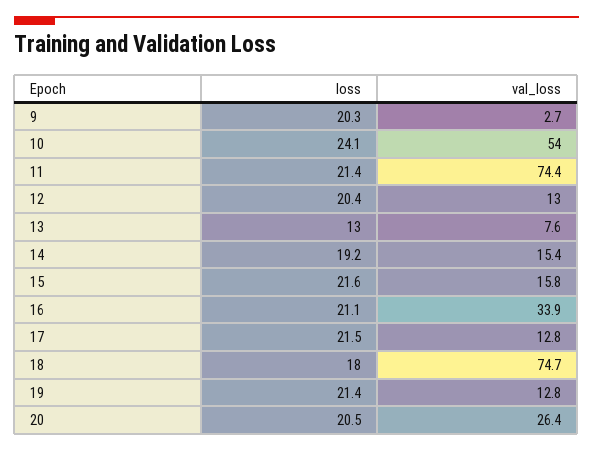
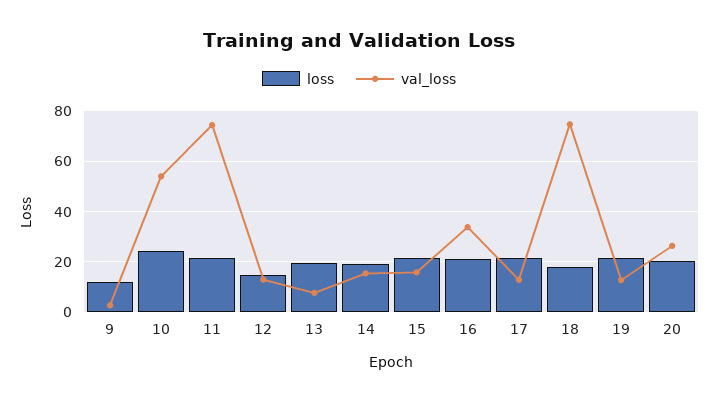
loss, 9: 20.3 -> 12.5
loss, 12: 20.4 -> 15
loss, 13: 13 -> 20

